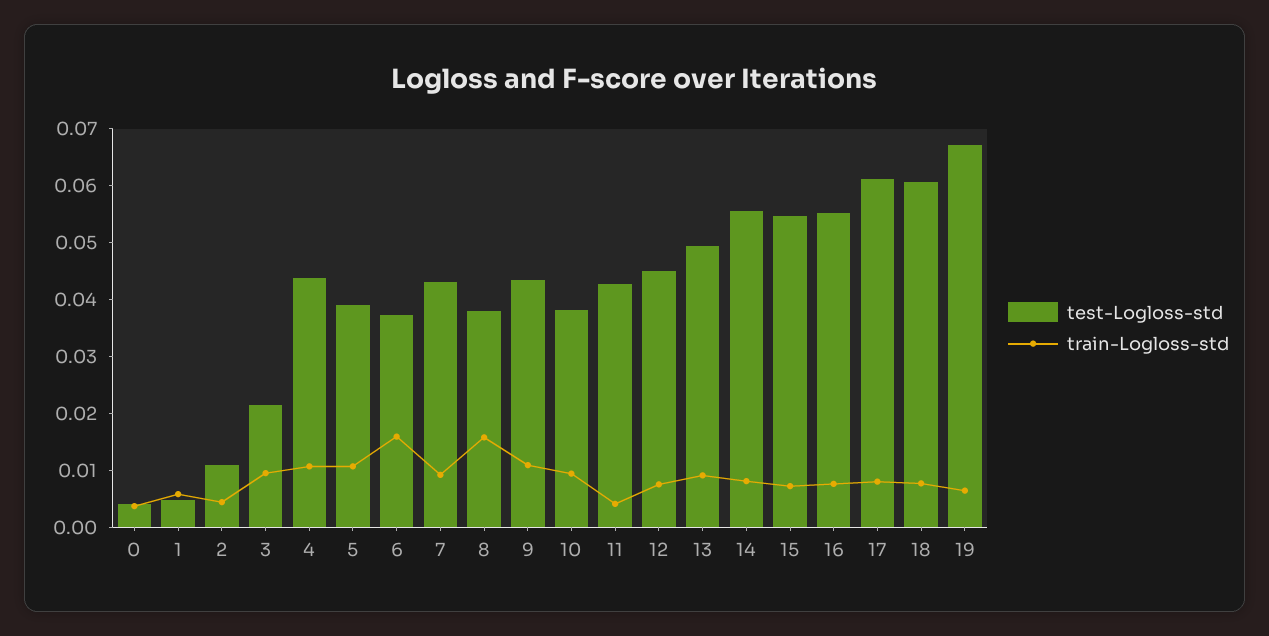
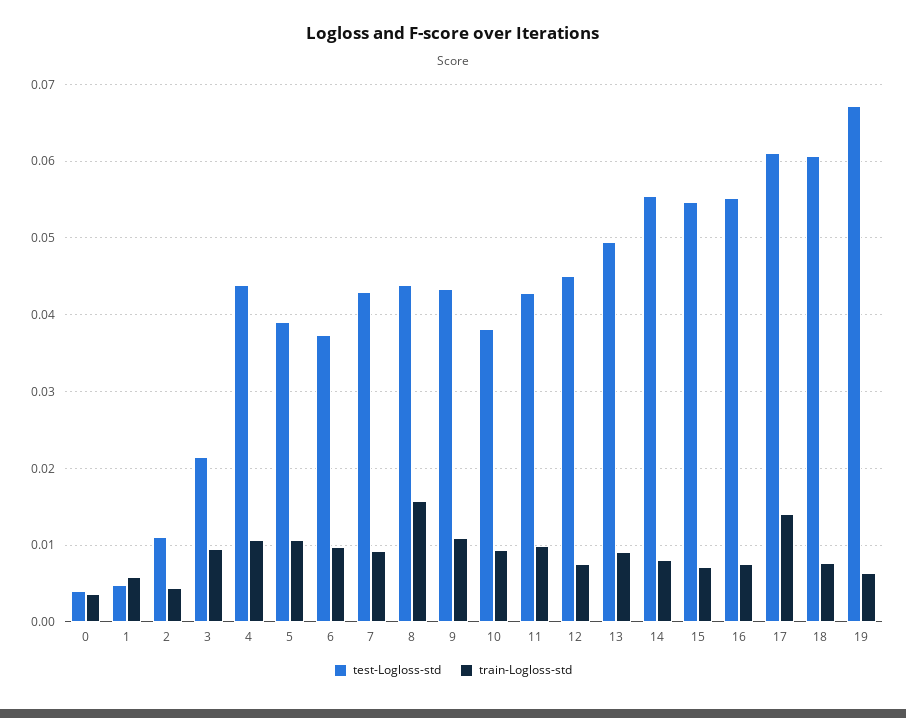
train-Logloss-std, 6: 0.016 -> 0.01
test-Logloss-std, 8: 0.038 -> 0.044
train-Logloss-std, 11: 0.004 -> 0.01
train-Logloss-std, 17: 0.008 -> 0.014

